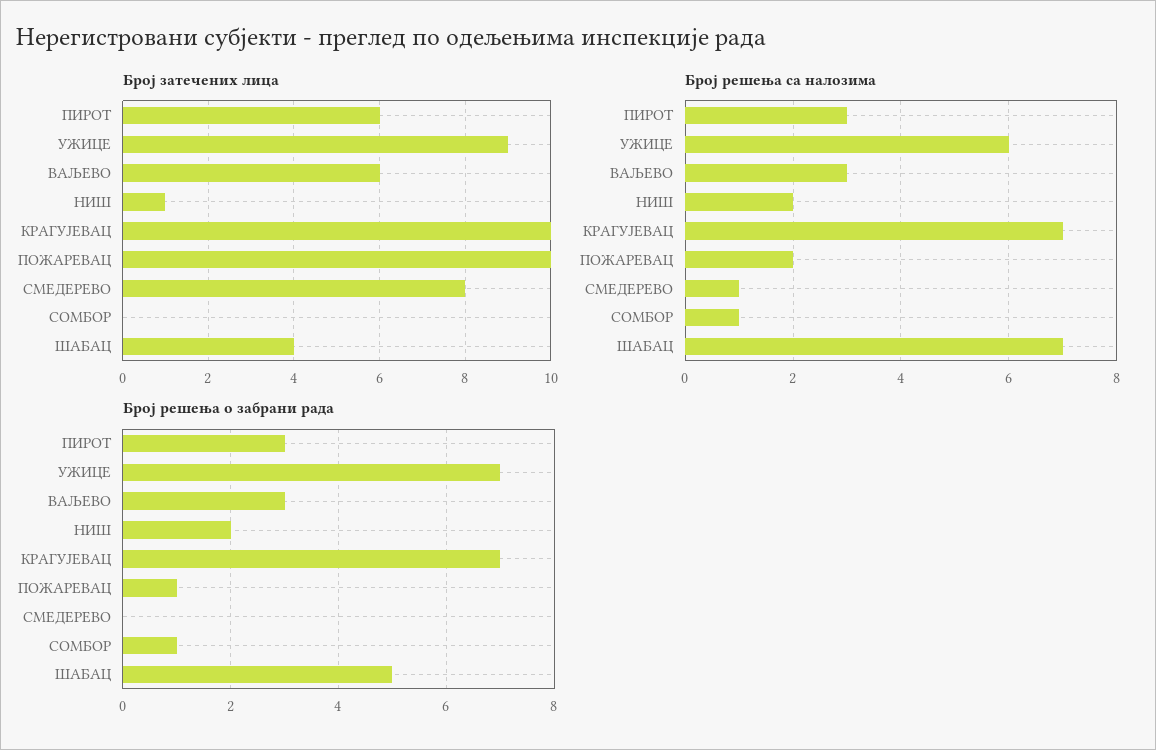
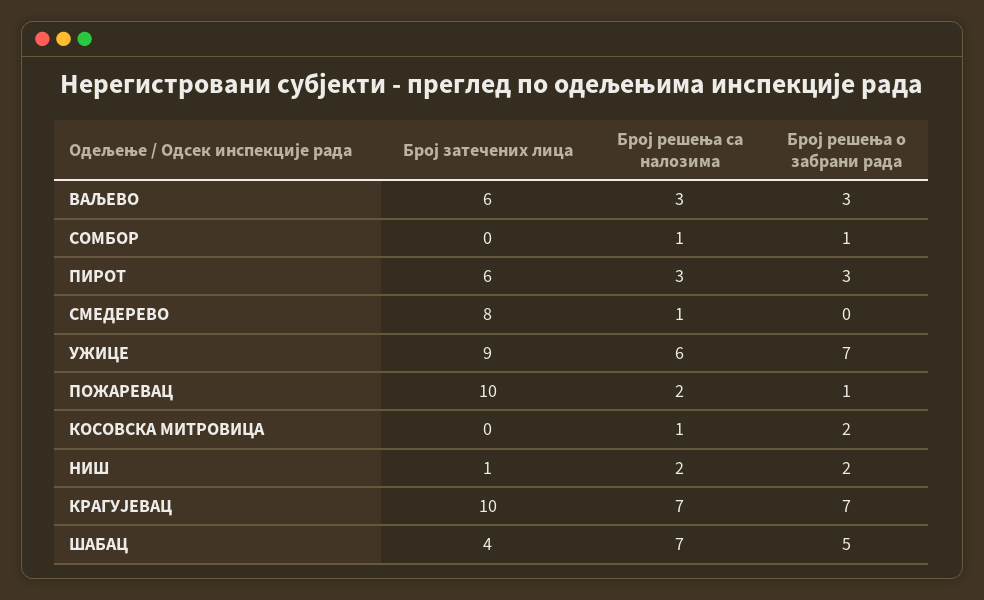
Број затечених лица, КОСОВСКА МИТРОВИЦА: none -> 0
Број решења са налозима, КОСОВСКА МИТРОВИЦА: none -> 1
Број решења о забрани рада, КОСОВСКА МИТРОВИЦА: none -> 2

